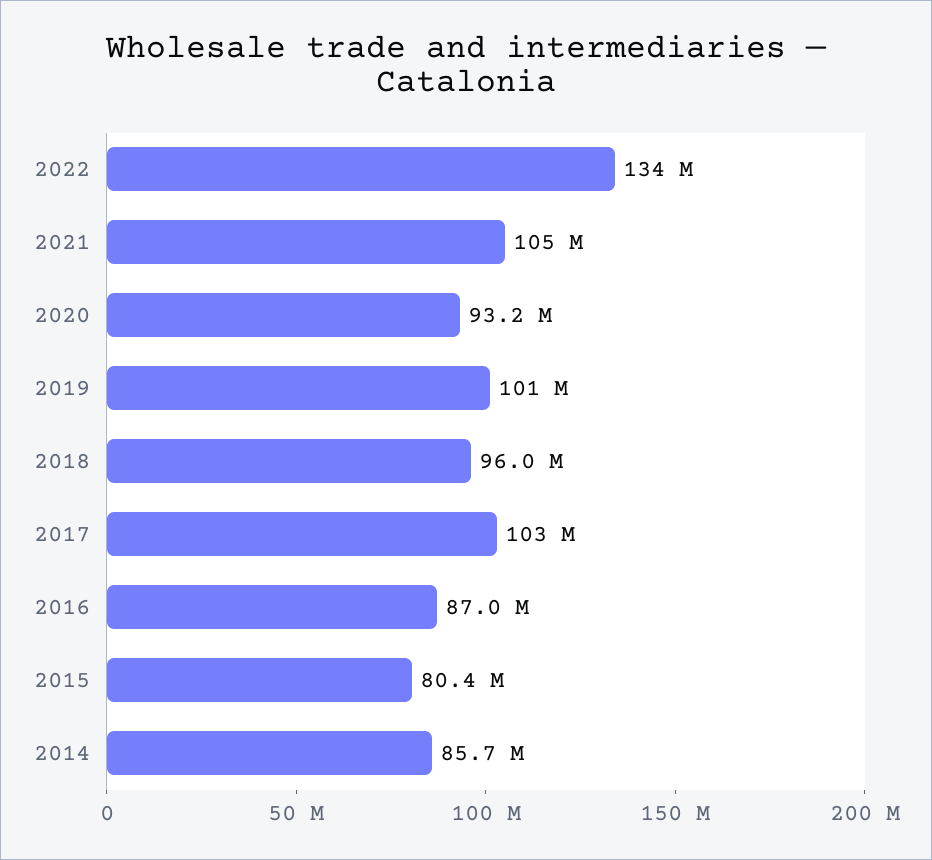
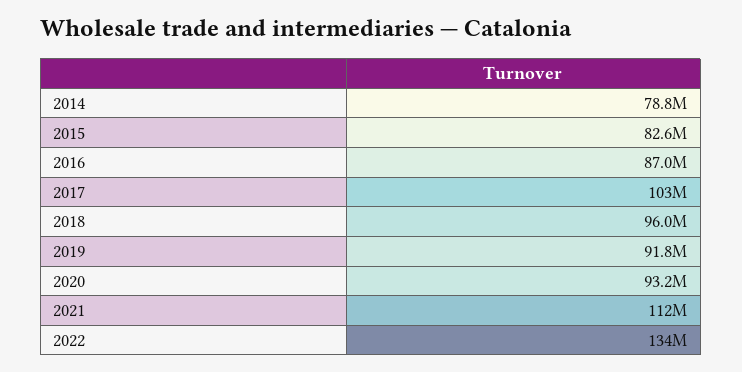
2021: 105000000 -> 112000000
2019: 101000000 -> 91800000
2015: 80400000 -> 82600000
2014: 85700000 -> 78800000

